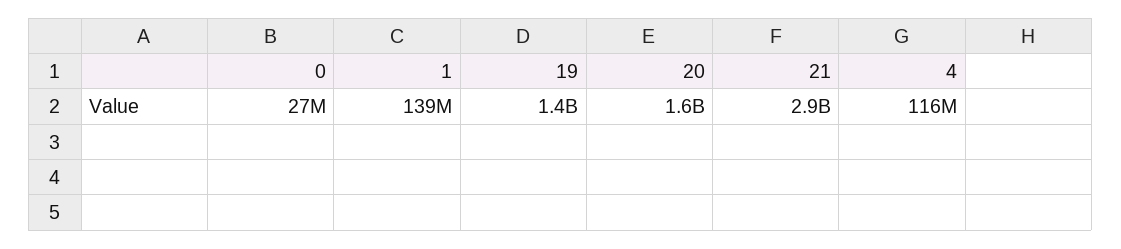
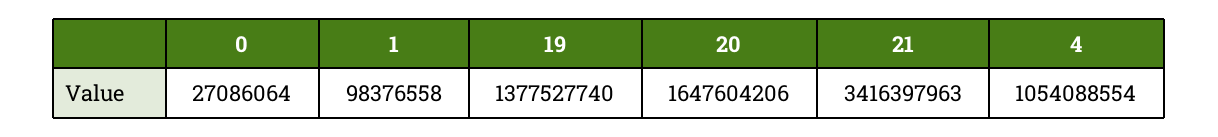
1: 139000000 -> 98376558
21: 2900000000 -> 3416397963
4: 116000000 -> 1054088554

